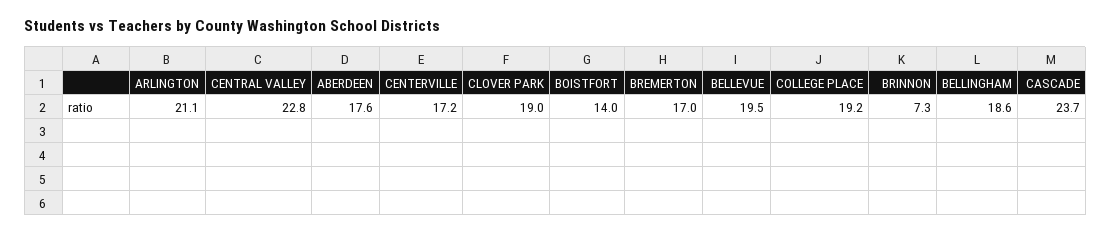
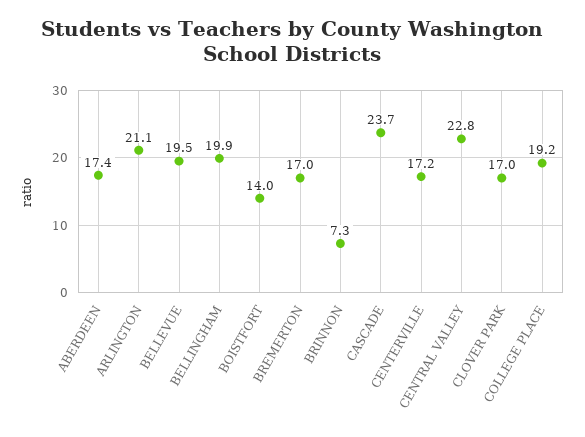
ABERDEEN: 17.6 -> 17.4
CLOVER PARK: 19 -> 17
BELLINGHAM: 18.6 -> 19.9

